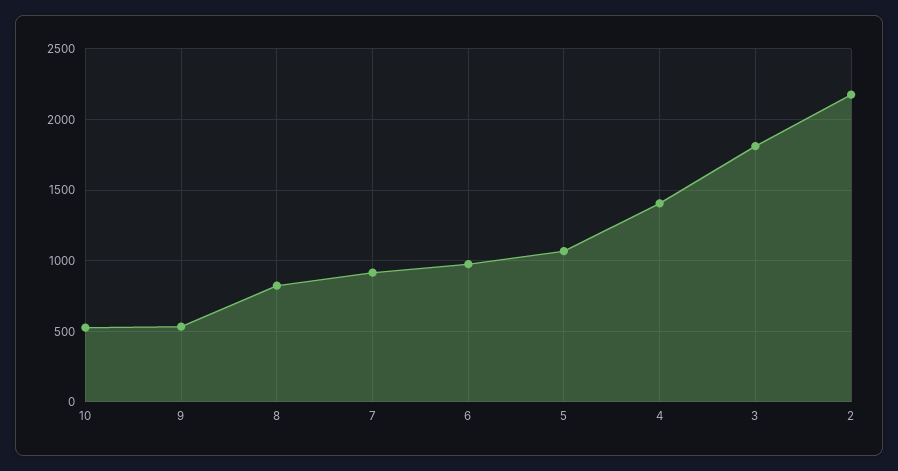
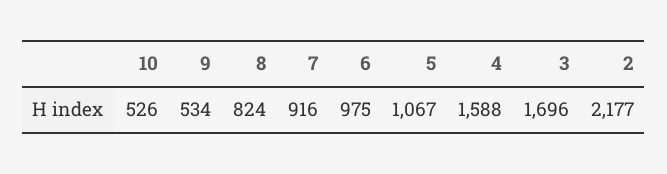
4: 1400 -> 1588
3: 1800 -> 1696

